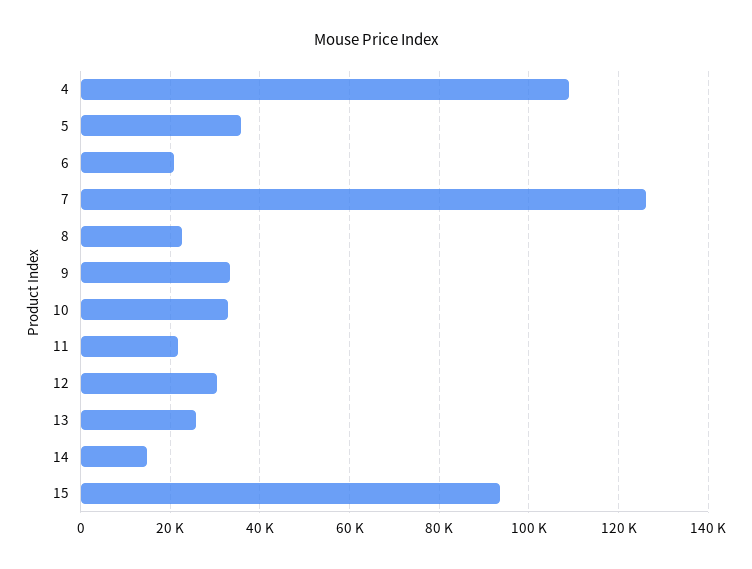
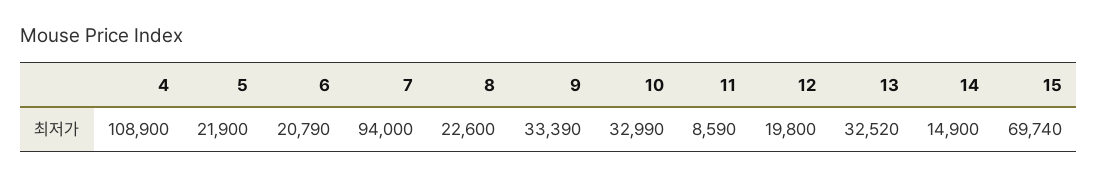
5: 36000 -> 21900
7: 126000 -> 94000
11: 22000 -> 8590
12: 30000 -> 19800
13: 26000 -> 32520
15: 94000 -> 69740

